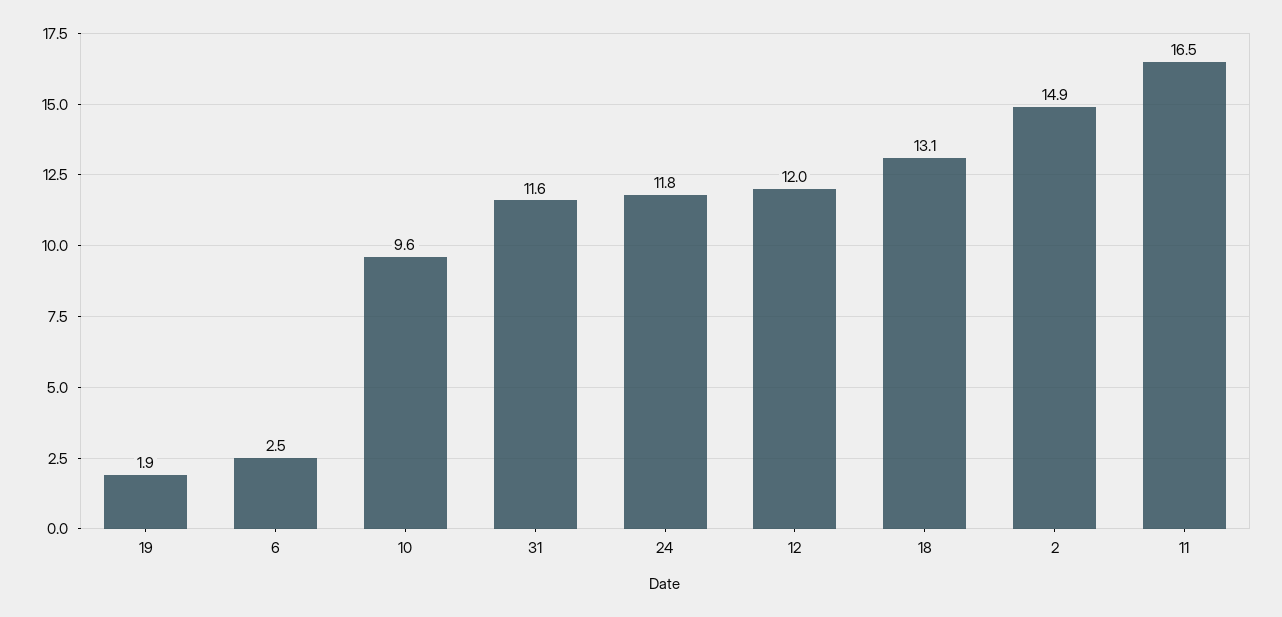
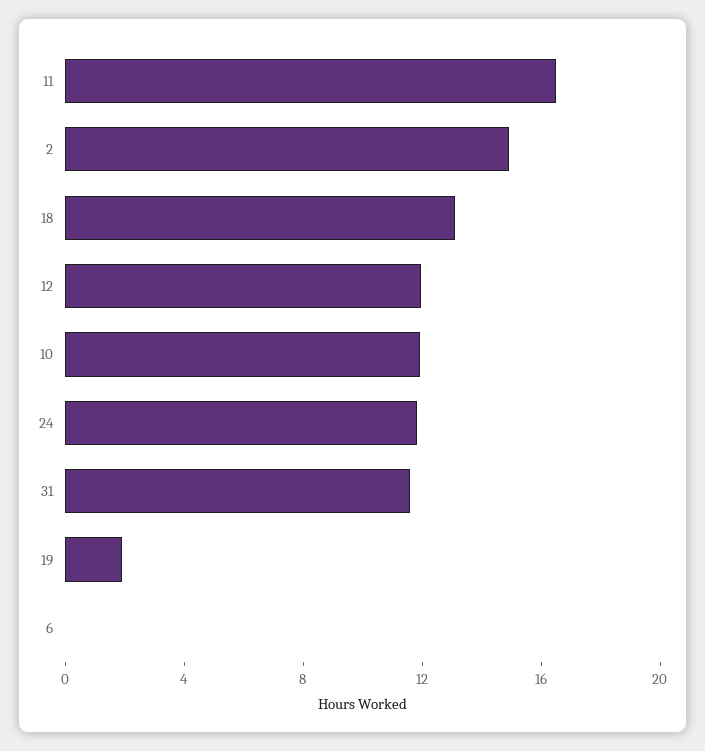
6: 2.5 -> 0
10: 9.6 -> 12

